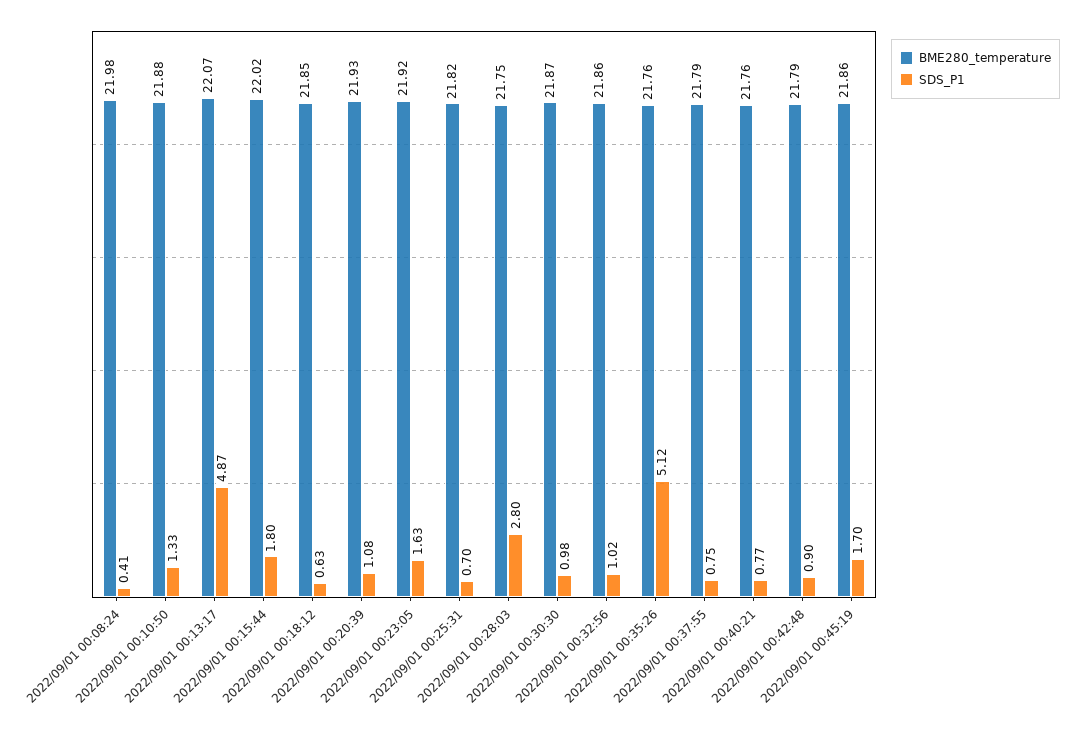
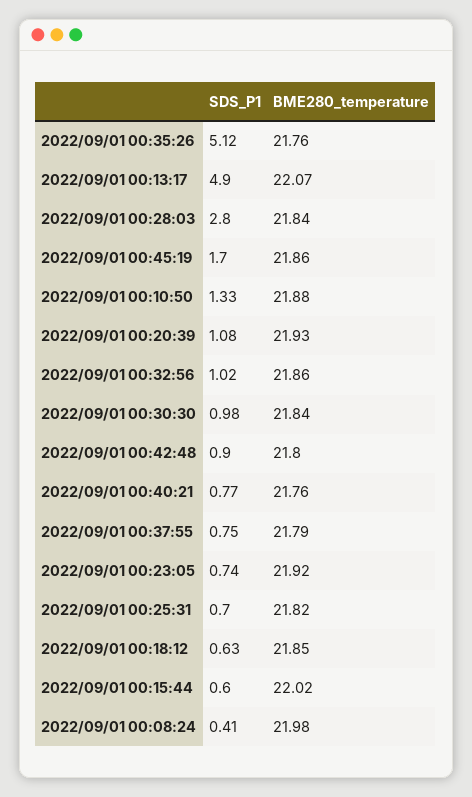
SDS_P1, 2022/09/01 00:13:17: 4.87 -> 4.9
SDS_P1, 2022/09/01 00:15:44: 1.8 -> 0.6
SDS_P1, 2022/09/01 00:23:05: 1.63 -> 0.74
BME280_temperature, 2022/09/01 00:28:03: 21.75 -> 21.84
BME280_temperature, 2022/09/01 00:30:30: 21.87 -> 21.84
BME280_temperature, 2022/09/01 00:42:48: 21.79 -> 21.8

